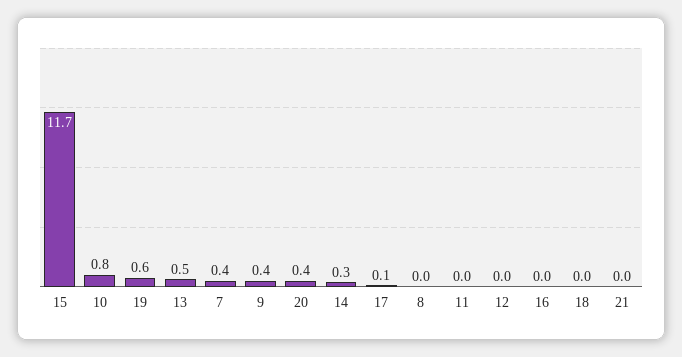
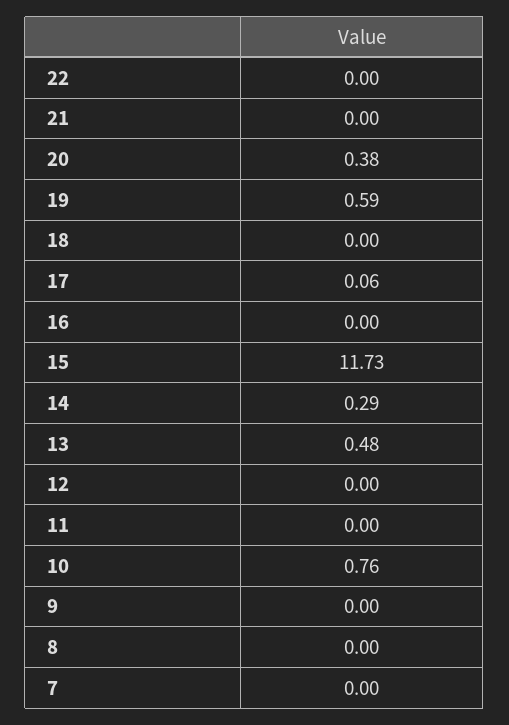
7: 0.4 -> 0
9: 0.4 -> 0
22: none -> 0

